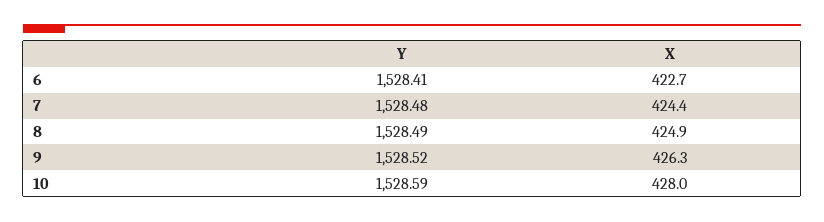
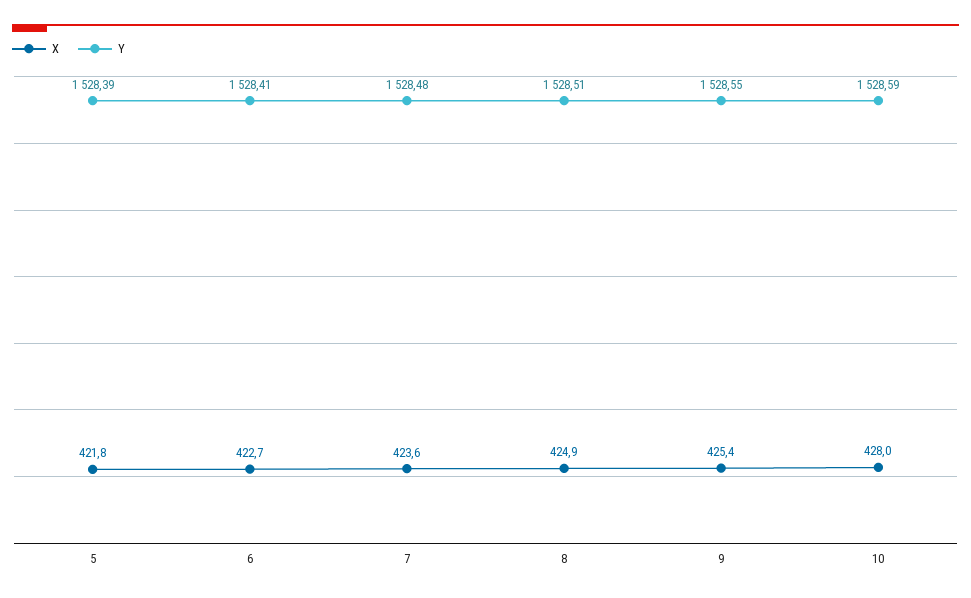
X, 7: 424.4 -> 423.6
Y, 8: 1528.49 -> 1528.51
Y, 9: 1528.52 -> 1528.55
X, 9: 426.3 -> 425.4
X, 5: none -> 421.8
Y, 5: none -> 1528.39

